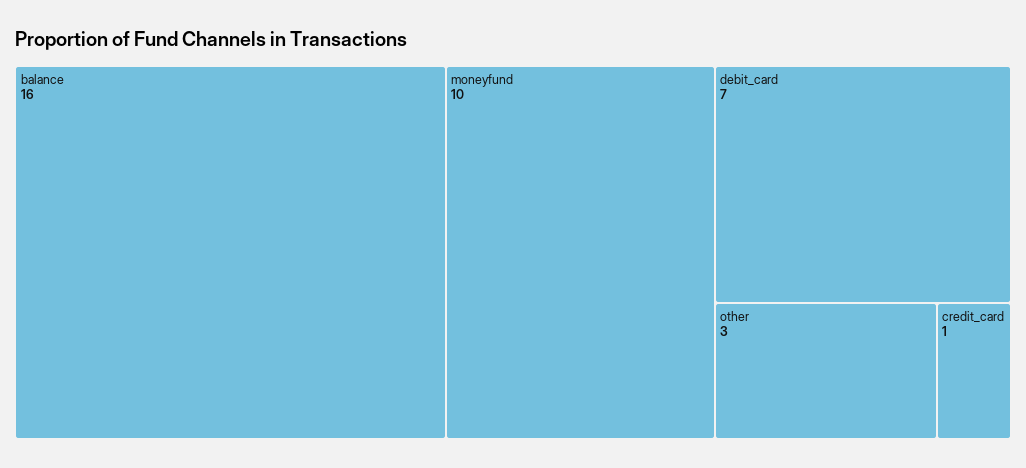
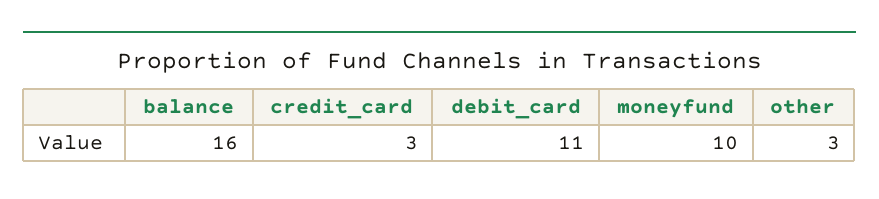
debit_card: 7 -> 11
credit_card: 1 -> 3

